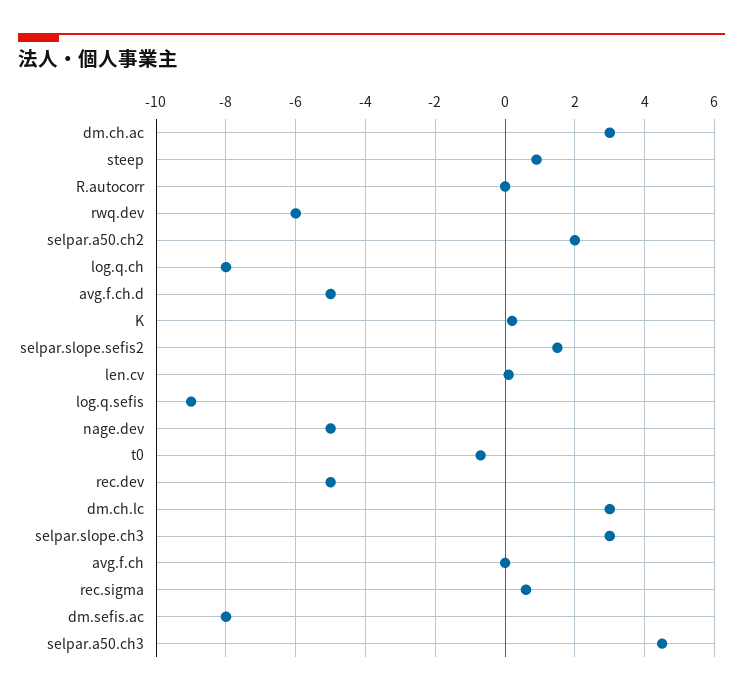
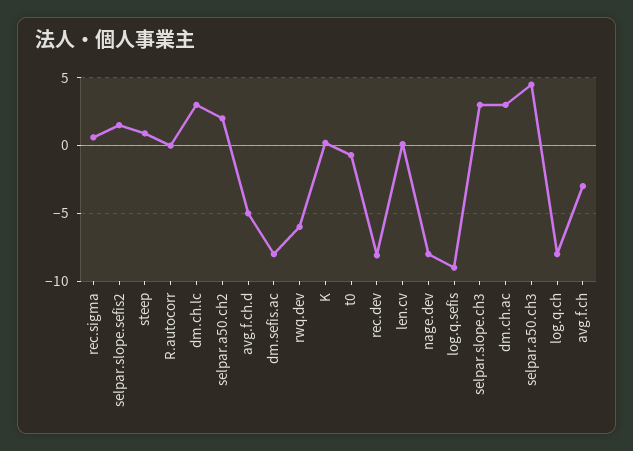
nage.dev: -5 -> -8
rec.dev: -5 -> -8
avg.f.ch: 0 -> -3

